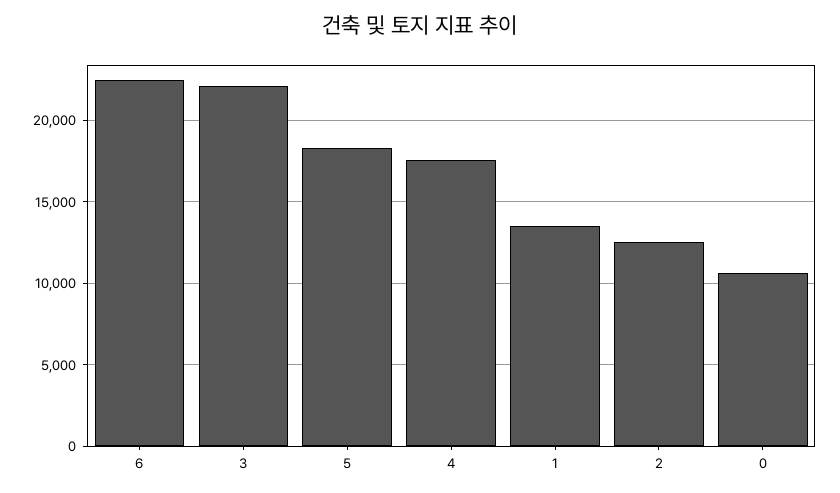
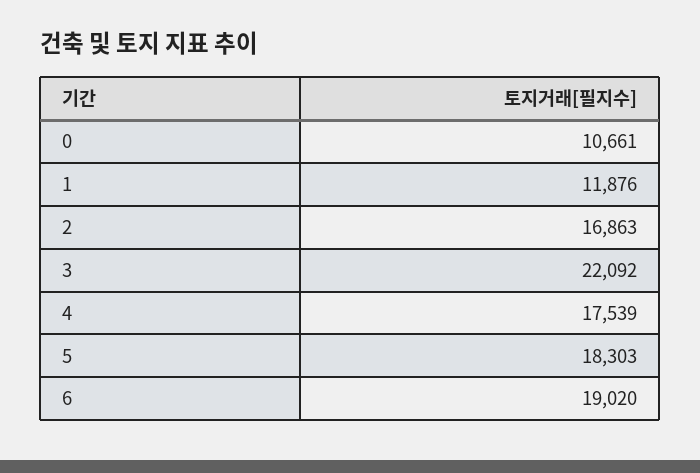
6: 22500 -> 19020
1: 13500 -> 11876
2: 12500 -> 16863

